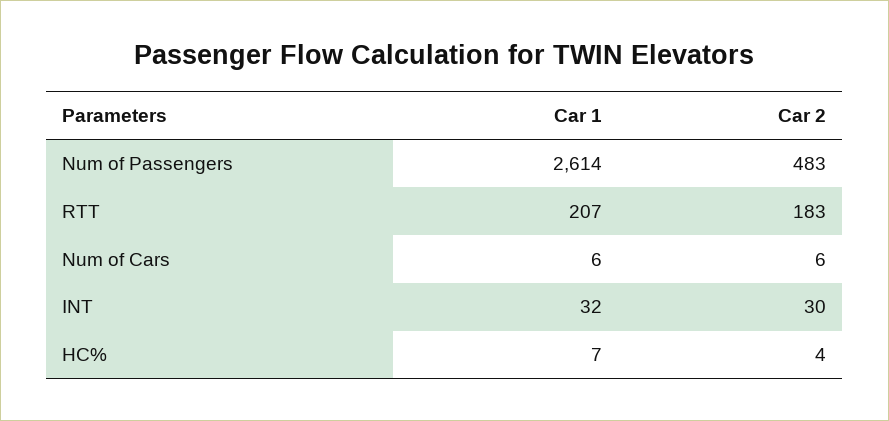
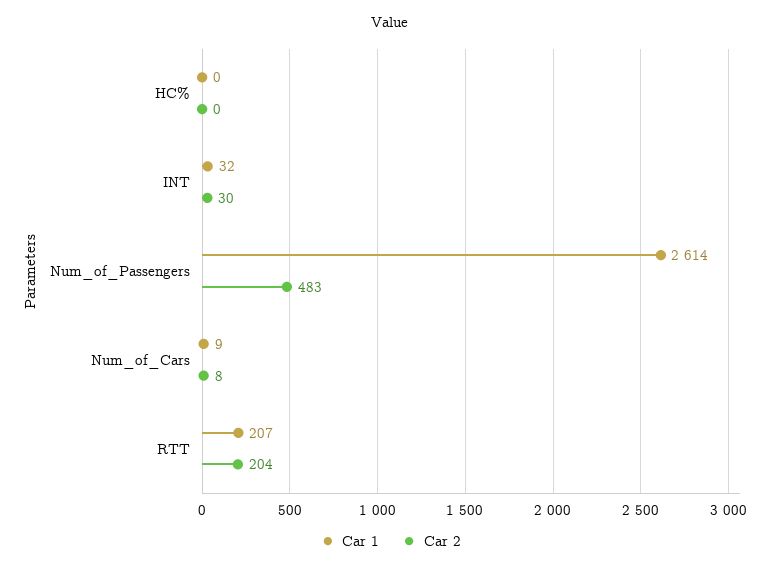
Car 2, RTT: 183 -> 204
Car 1, Num of Cars: 6 -> 9
Car 2, Num of Cars: 6 -> 8
Car 1, HC%: 7 -> 0
Car 2, HC%: 4 -> 0

